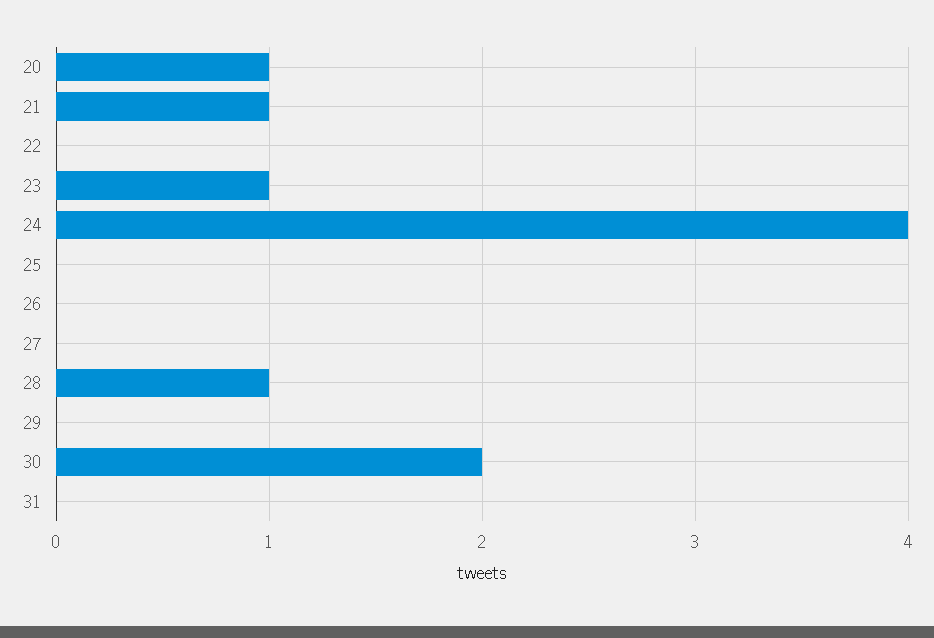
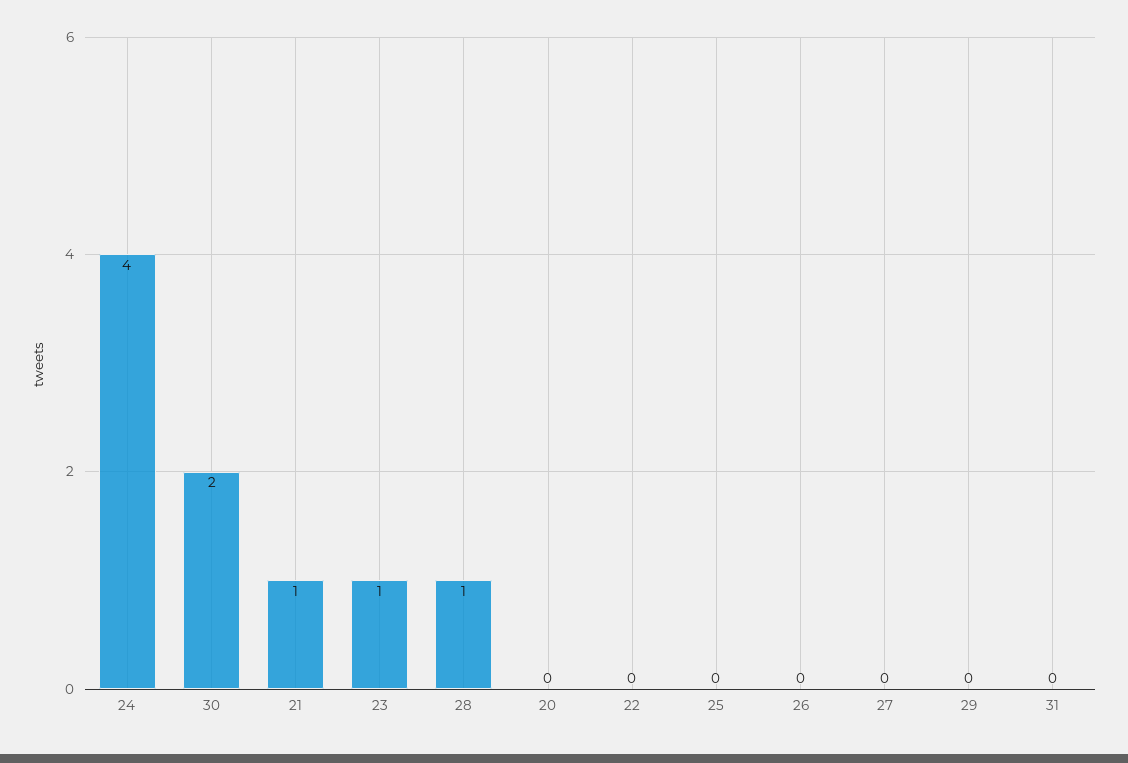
20: 1 -> 0

